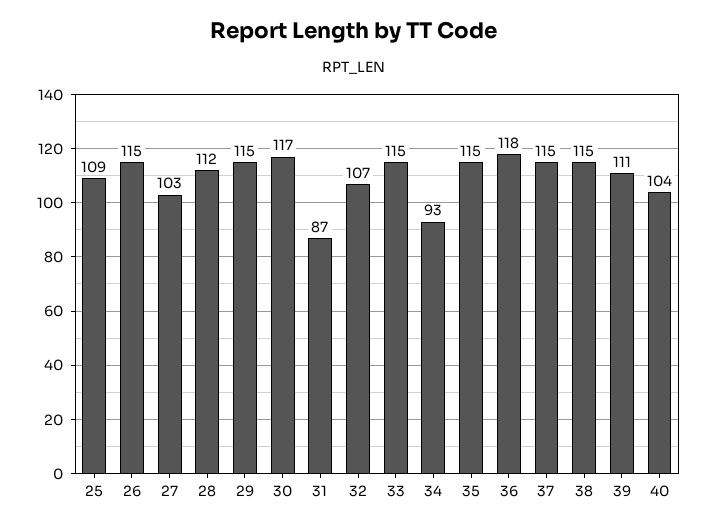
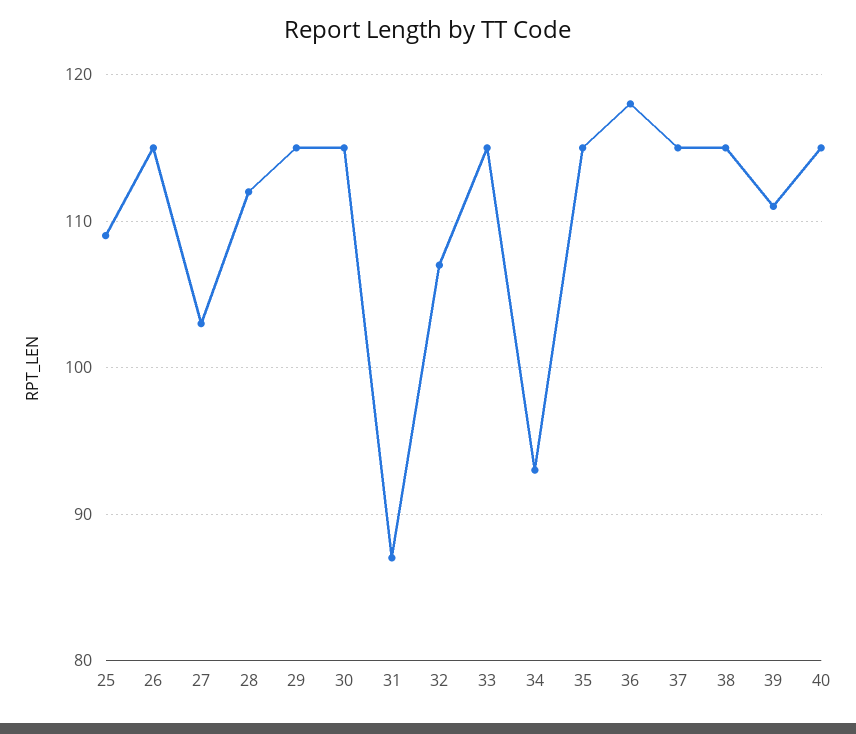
30: 117 -> 115
40: 104 -> 115

